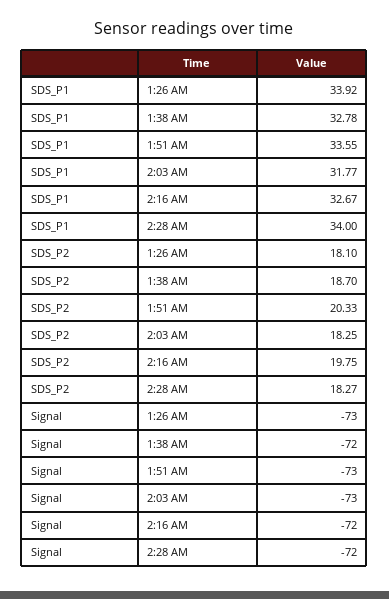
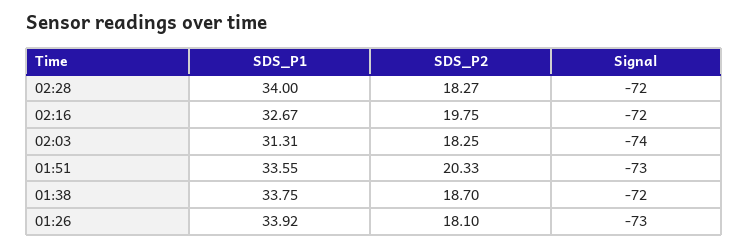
SDS_P1, 1:38 AM: 32.78 -> 33.75
SDS_P1, 2:03 AM: 31.77 -> 31.31
Signal, 2:03 AM: -73 -> -74

